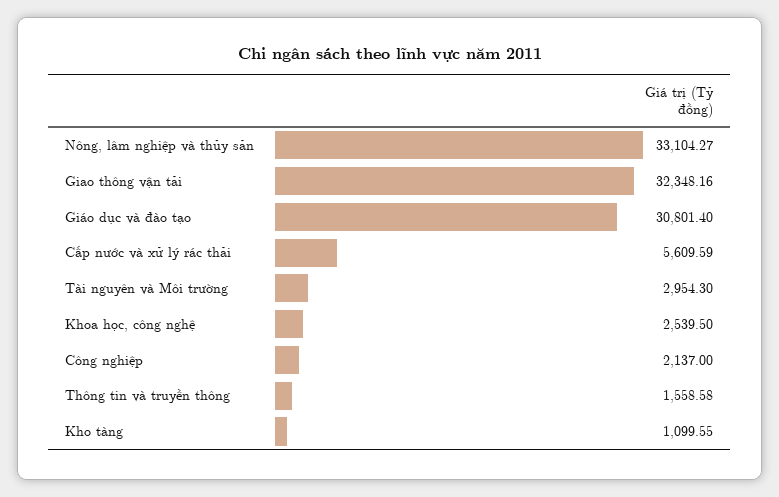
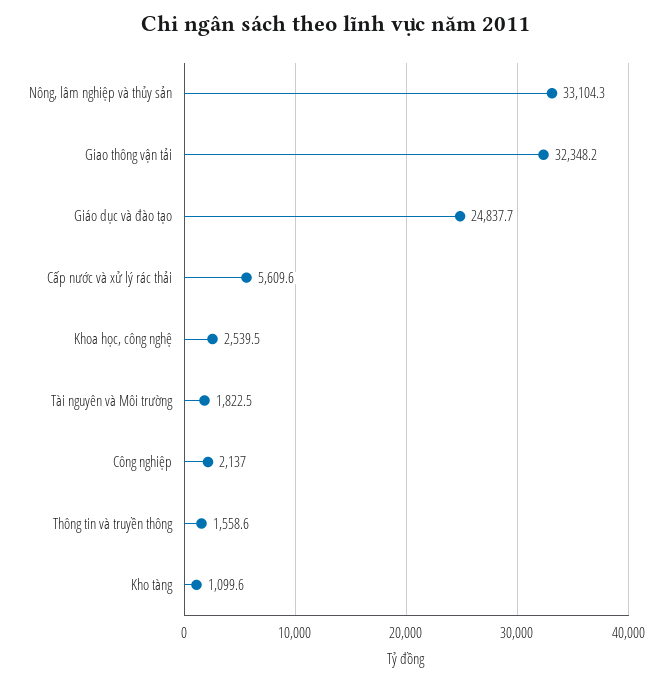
Giáo dục và đào tạo: 30801.4 -> 24837.7
Tài nguyên và Môi trường: 2954.3 -> 1822.5

